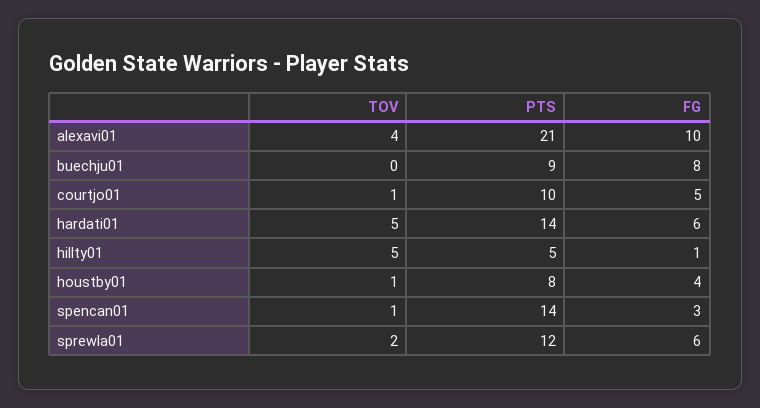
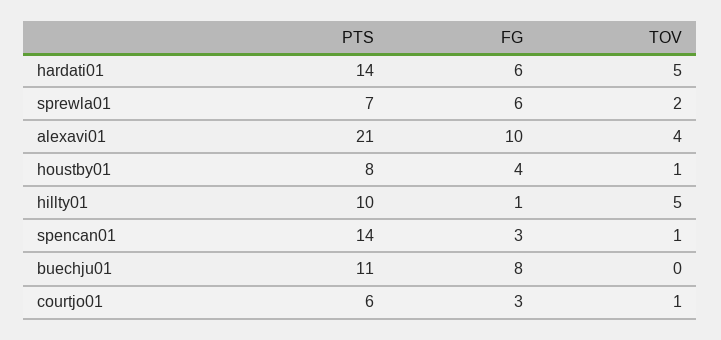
PTS, buechju01: 9 -> 11
PTS, courtjo01: 10 -> 6
FG, courtjo01: 5 -> 3
PTS, hillty01: 5 -> 10
PTS, sprewla01: 12 -> 7

